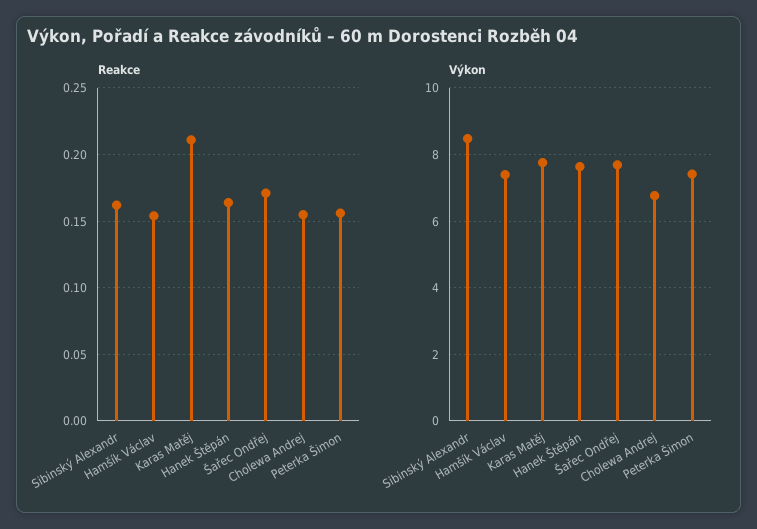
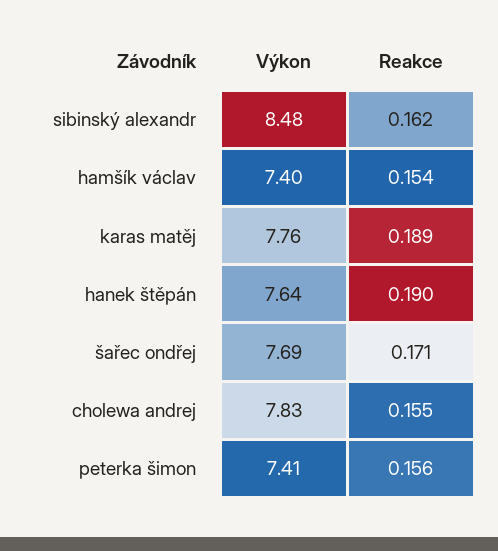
Reakce, Karas Matěj: 0.21 -> 0.189
Reakce, Hanek Štěpán: 0.165 -> 0.19
Výkon, Cholewa Andrej: 6.8 -> 7.83

